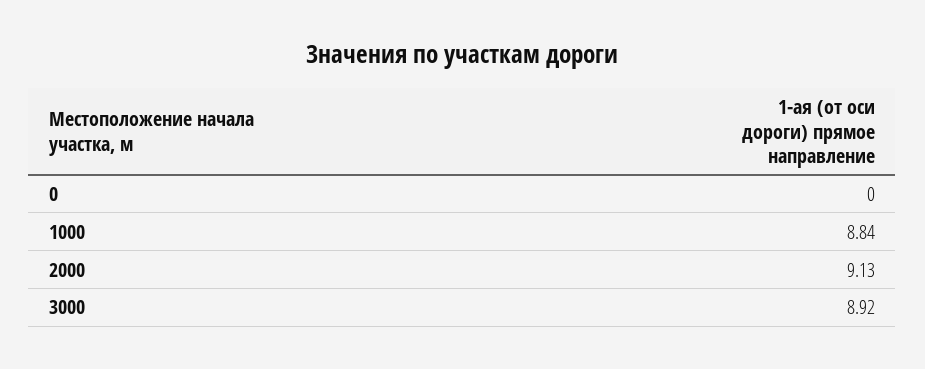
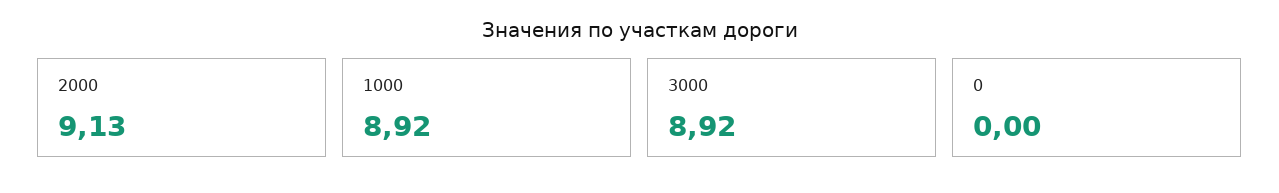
1000: 8.84 -> 8.92

